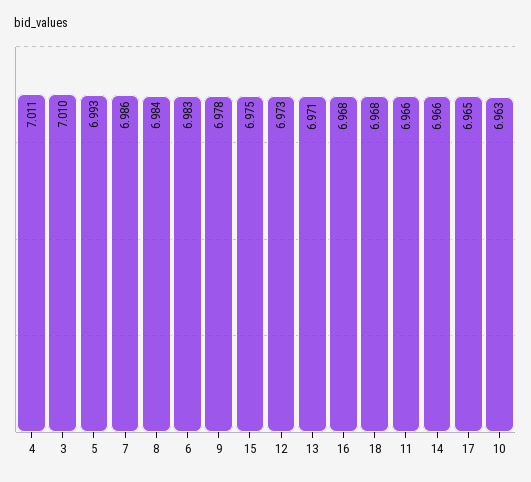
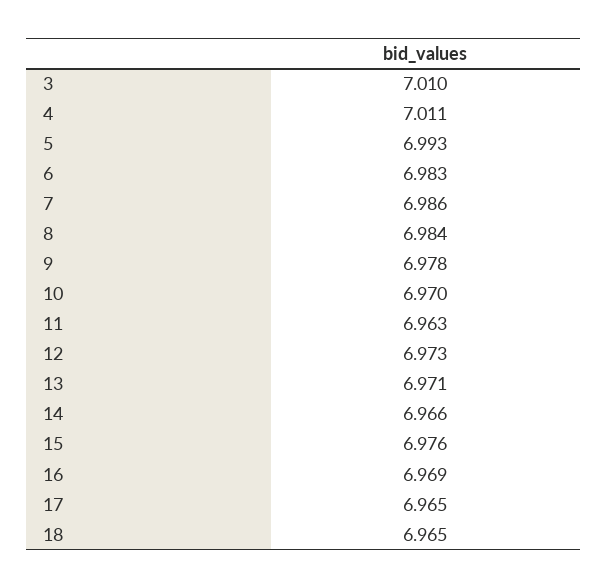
15: 6.975 -> 6.976
16: 6.968 -> 6.969
18: 6.968 -> 6.965
11: 6.966 -> 6.963
10: 6.963 -> 6.97

